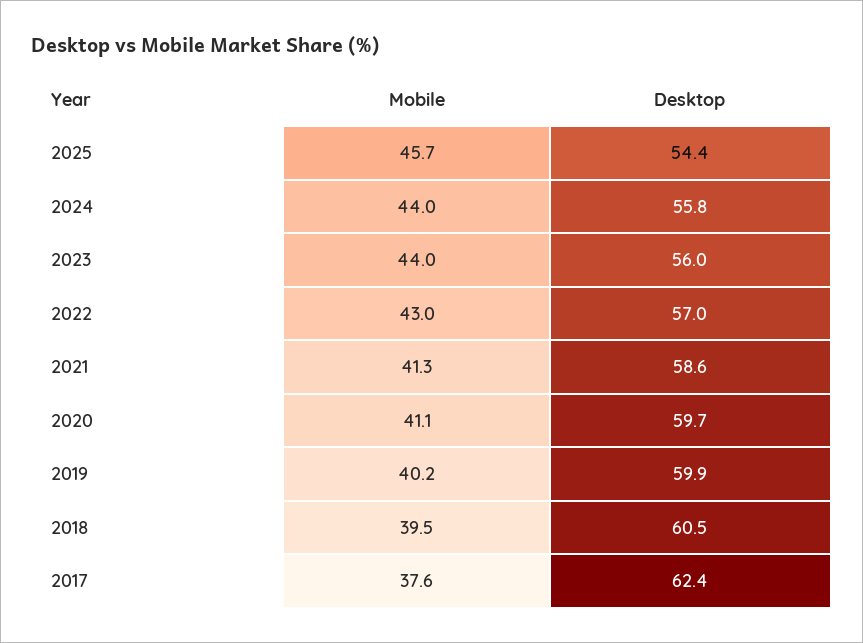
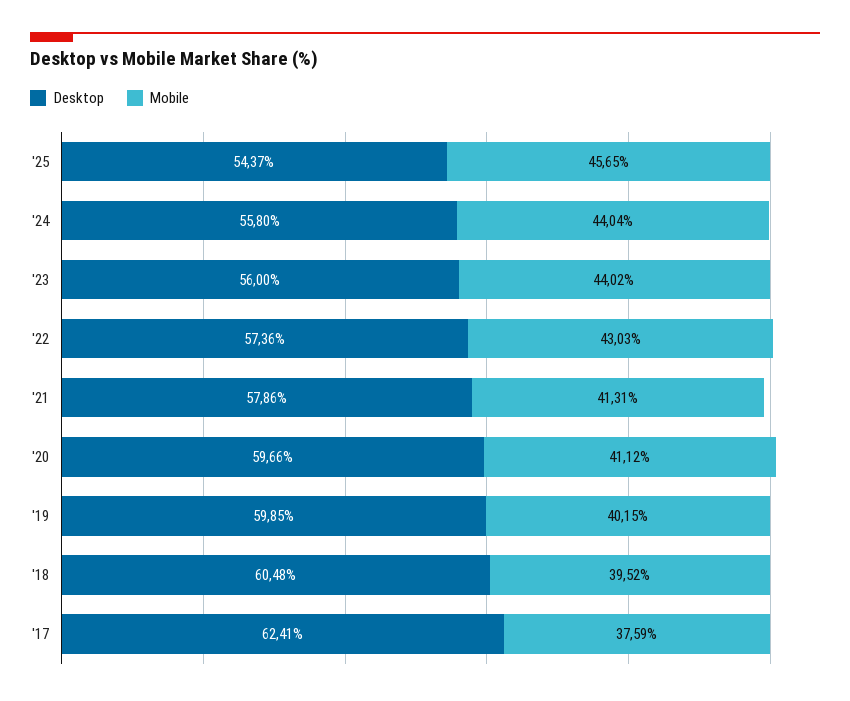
Desktop, 2022: 57 -> 57.36
Desktop, 2021: 58.6 -> 57.86

